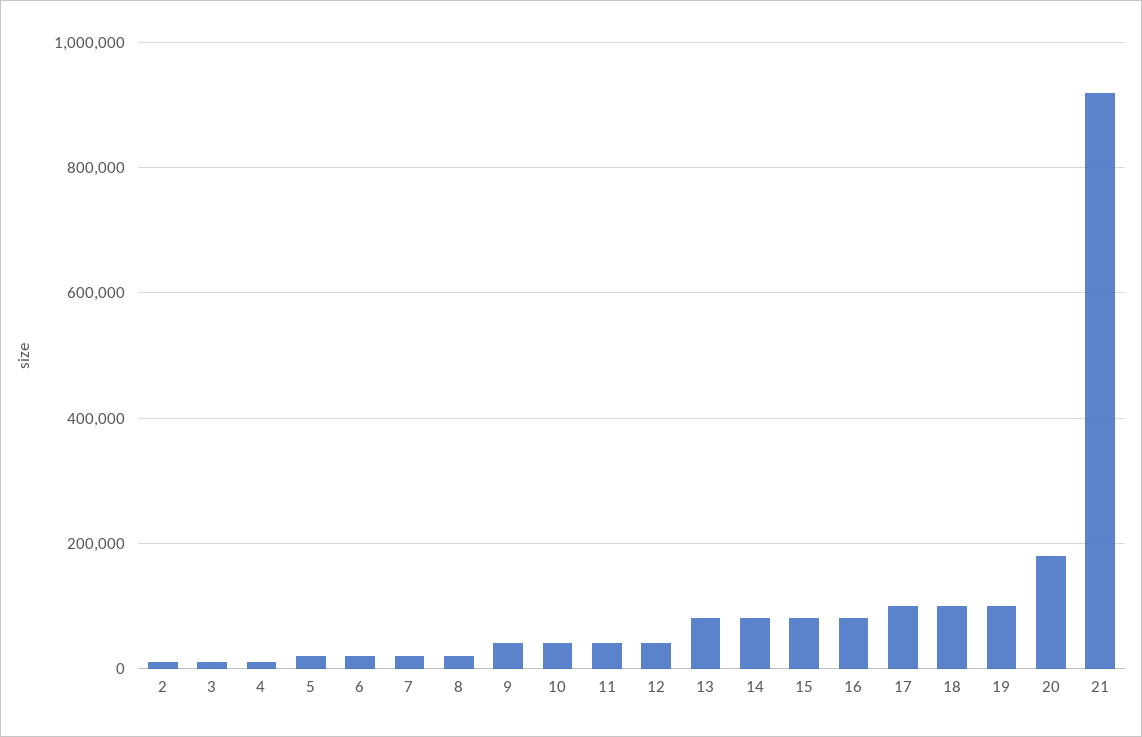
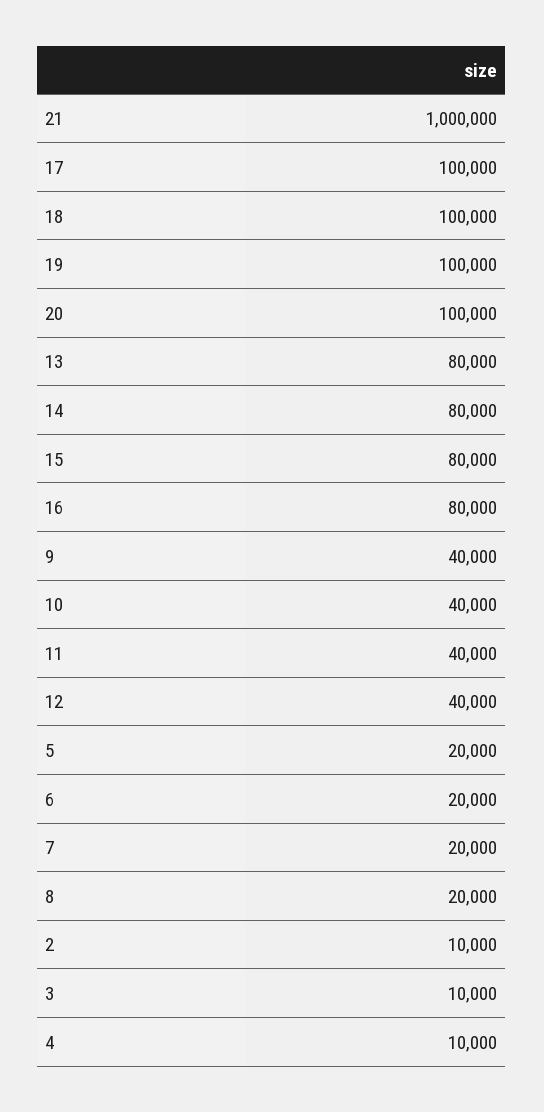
20: 180000 -> 100000
21: 920000 -> 1000000

